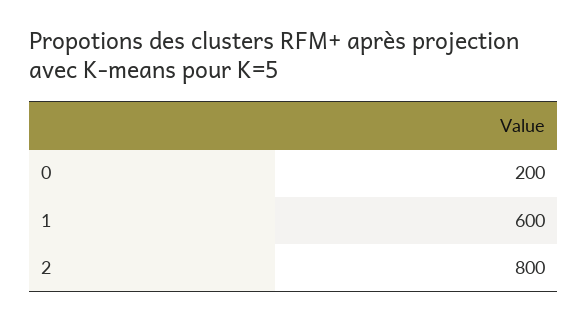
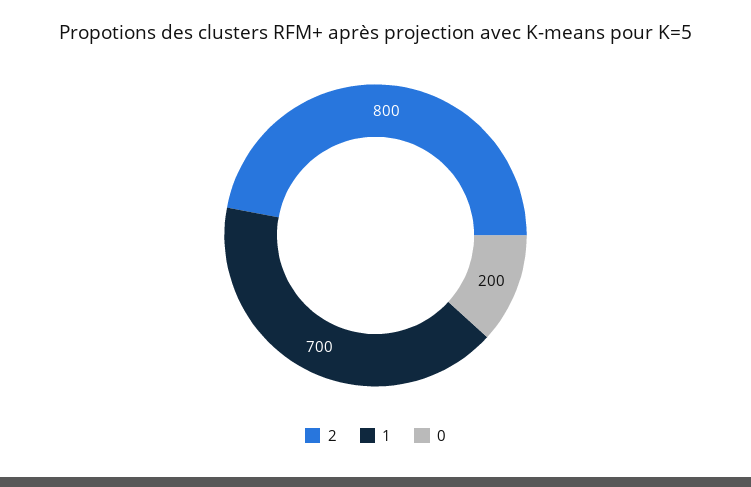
1: 600 -> 700

